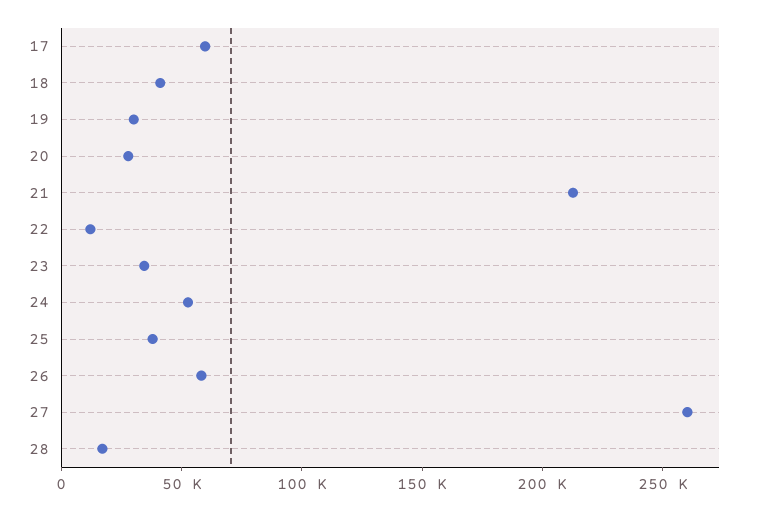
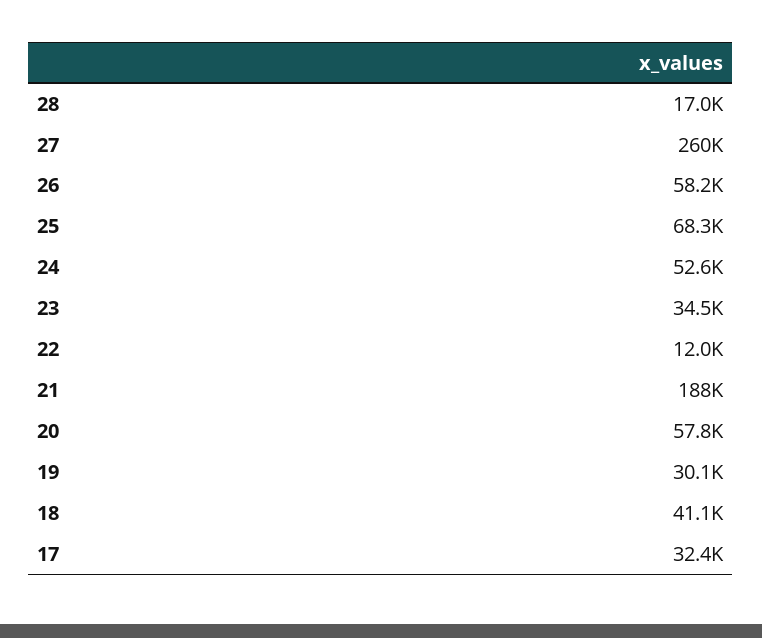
17: 60000 -> 32400
20: 30000 -> 57800
21: 210000 -> 188000
25: 40000 -> 68300

